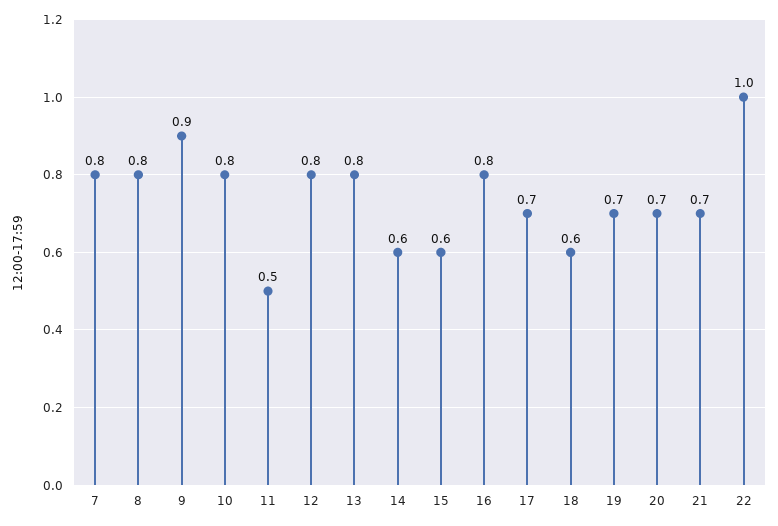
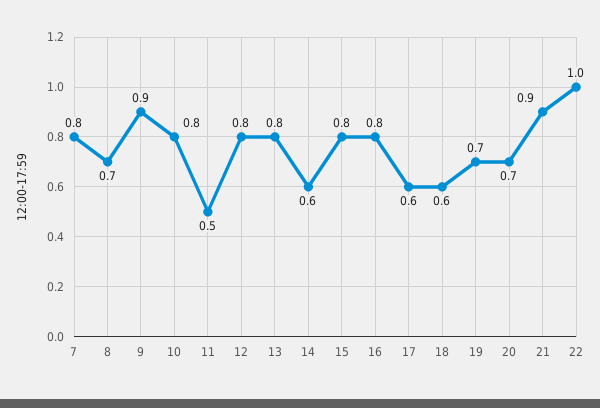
8: 0.8 -> 0.7
15: 0.6 -> 0.8
17: 0.7 -> 0.6
21: 0.7 -> 0.9

